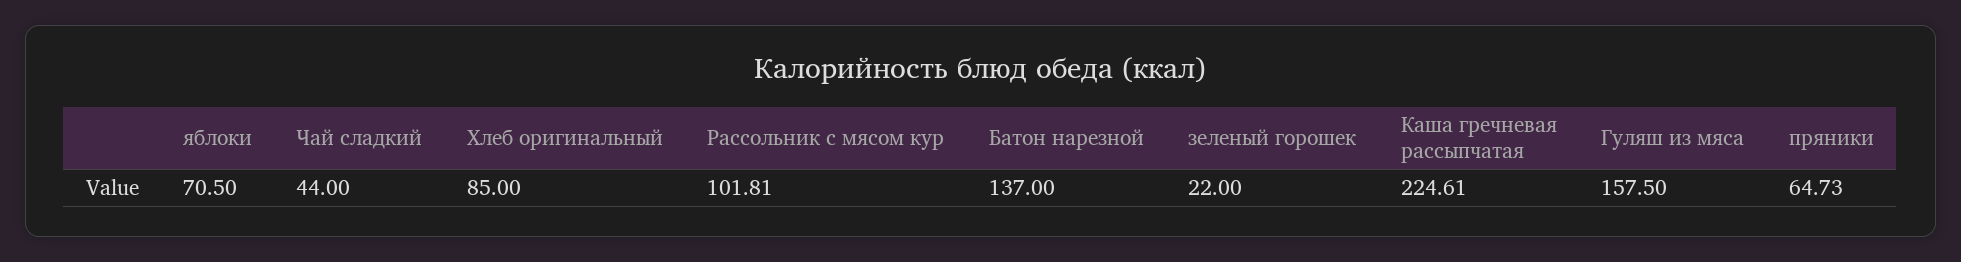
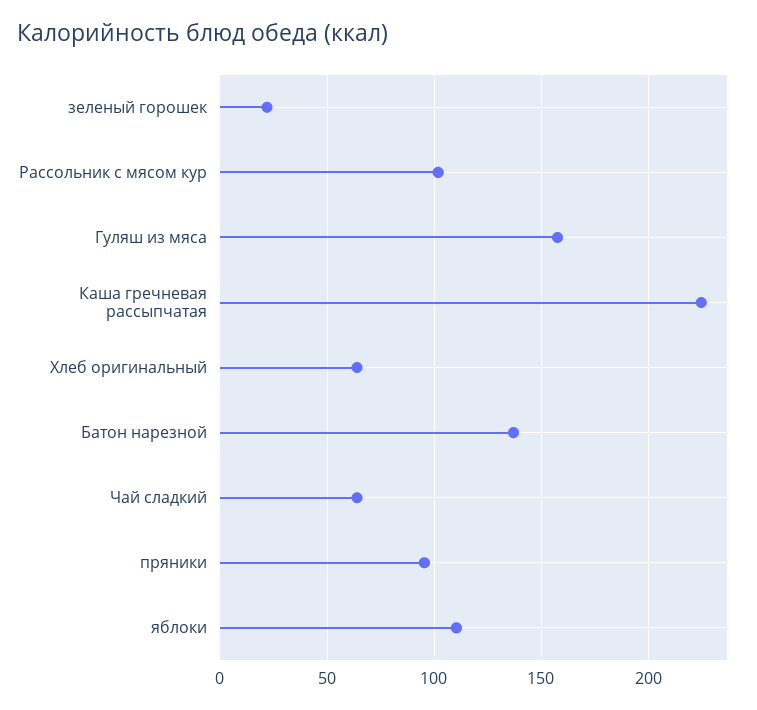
яблоки: 70.5 -> 110
Чай сладкий: 44 -> 65
Хлеб оригинальный: 85 -> 65
пряники: 64.73 -> 95

